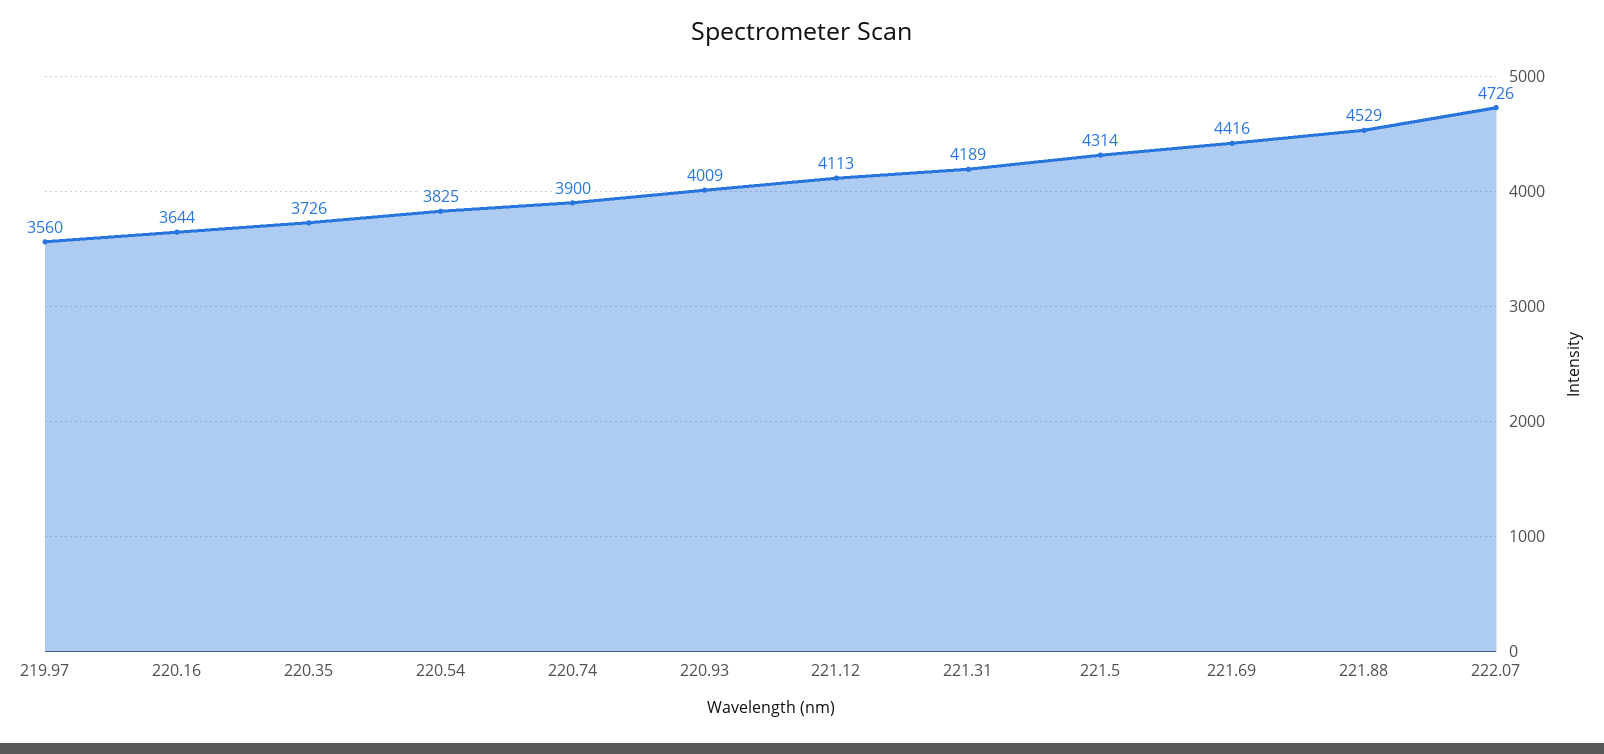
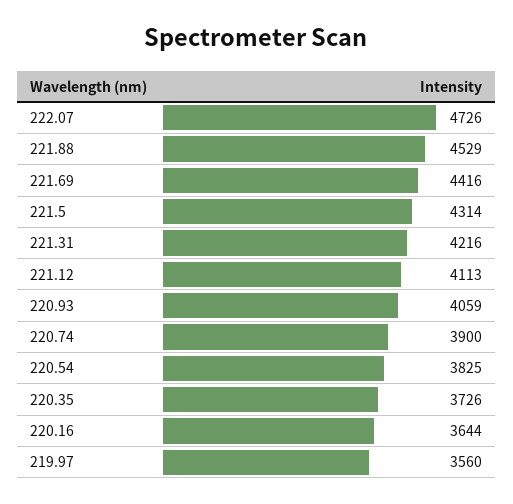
220.93: 4009 -> 4059
221.31: 4189 -> 4216

